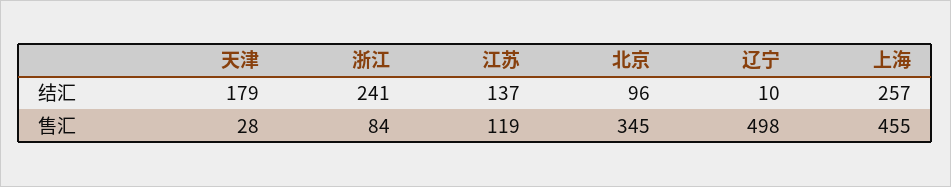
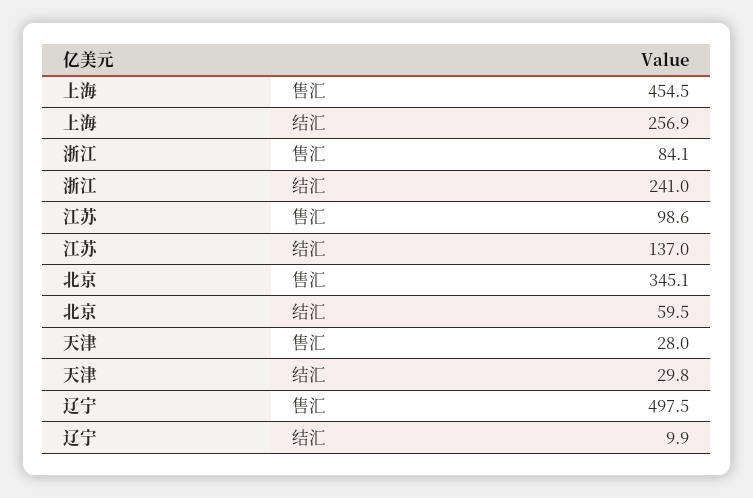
天津, 结汇: 179 -> 29.8
北京, 结汇: 96 -> 59.5
江苏, 售汇: 119 -> 98.6

